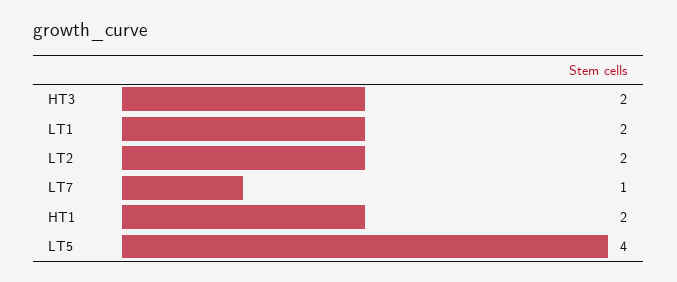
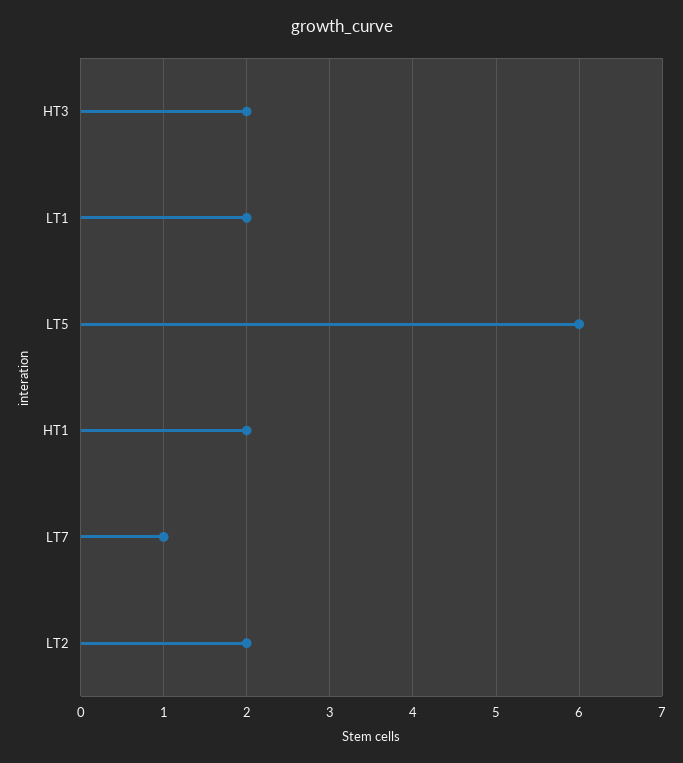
LT5: 4 -> 6

